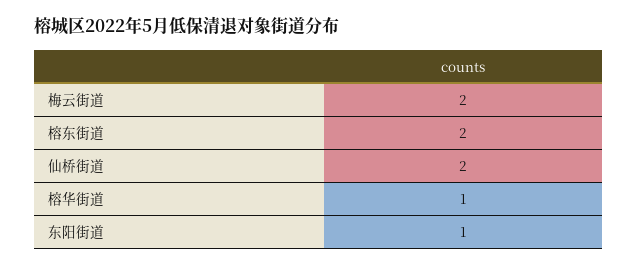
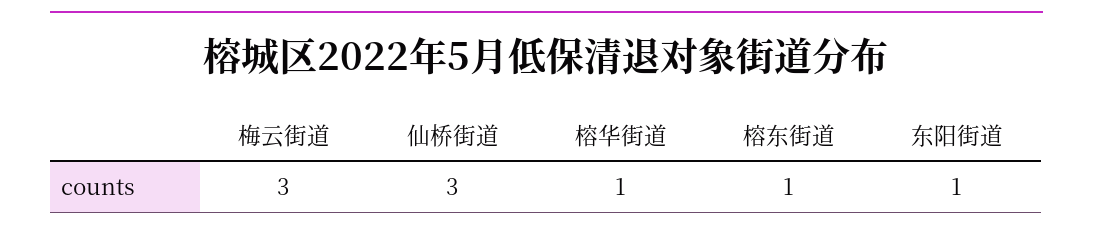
梅云街道: 2 -> 3
榕东街道: 2 -> 1
仙桥街道: 2 -> 3

